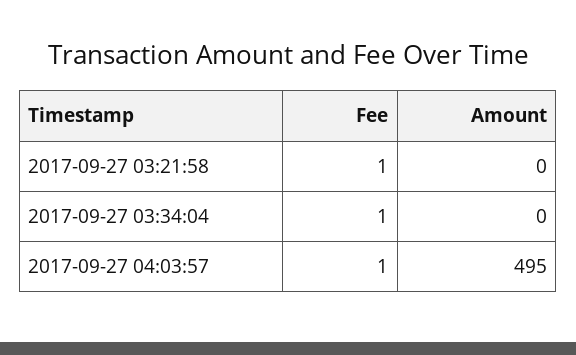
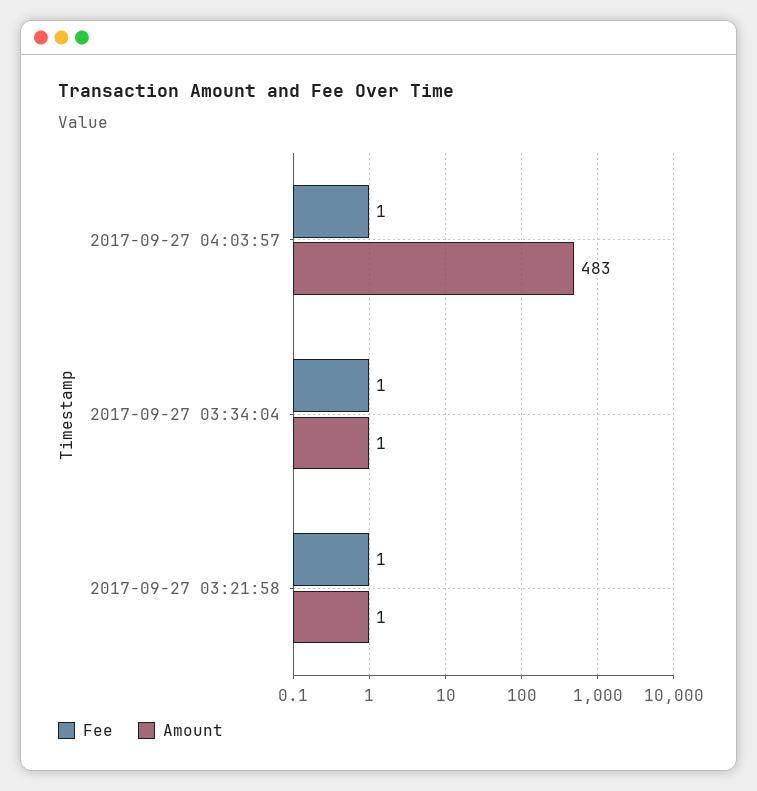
Amount, 2017-09-27 03:21:58: 0 -> 1
Amount, 2017-09-27 03:34:04: 0 -> 1
Amount, 2017-09-27 04:03:57: 495 -> 483

